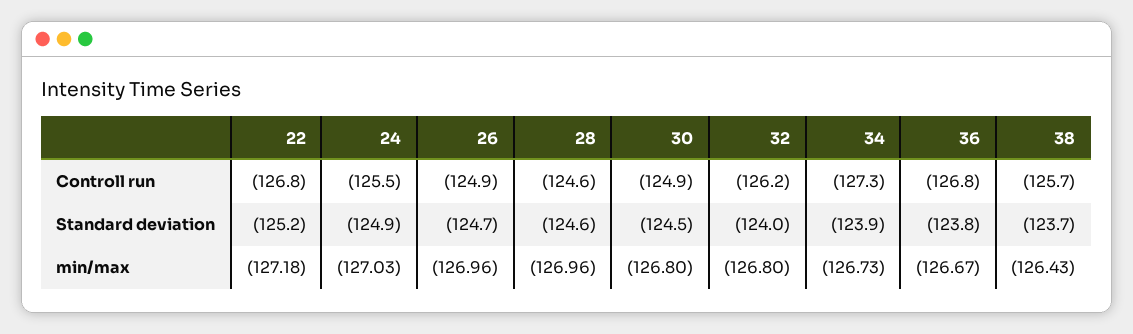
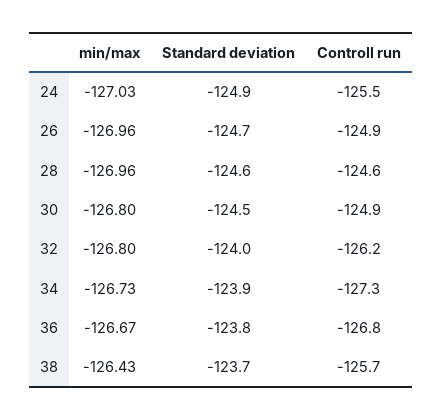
22, Controll run: -126.8 -> none
22, Standard deviation: -125.2 -> none
22, min/max: -127.18 -> none

